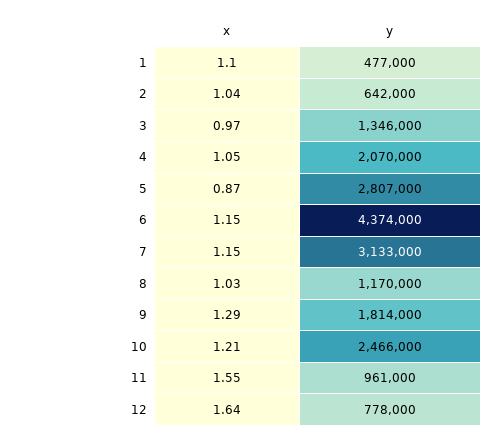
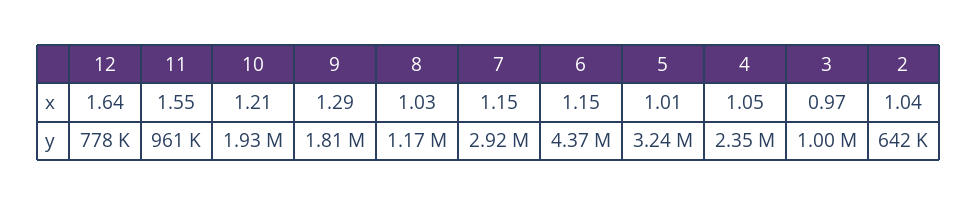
x, 1: 1.1 -> none
y, 1: 477000 -> none
y, 3: 1346000 -> 1000000
y, 4: 2070000 -> 2350000
x, 5: 0.87 -> 1.01
y, 5: 2807000 -> 3240000
y, 7: 3133000 -> 2920000
y, 10: 2466000 -> 1930000

